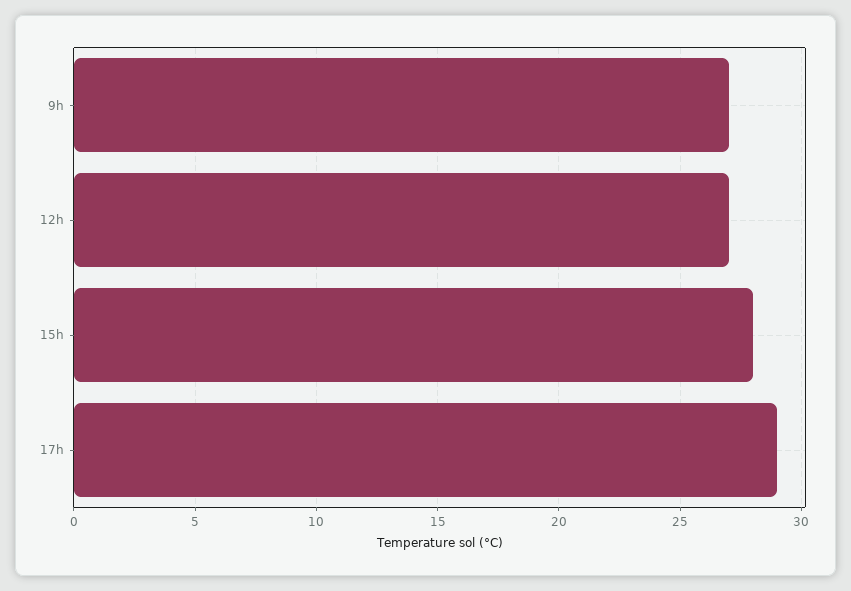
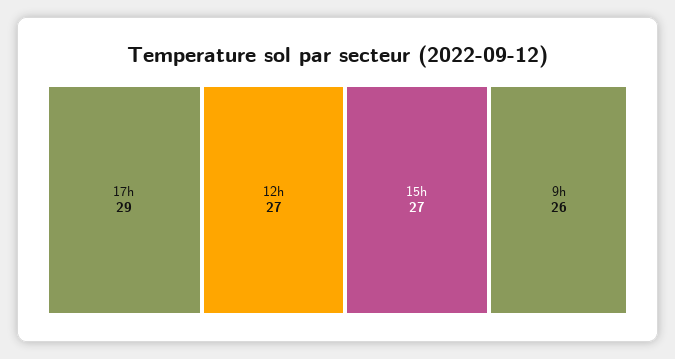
9h: 27 -> 26
15h: 28 -> 27

